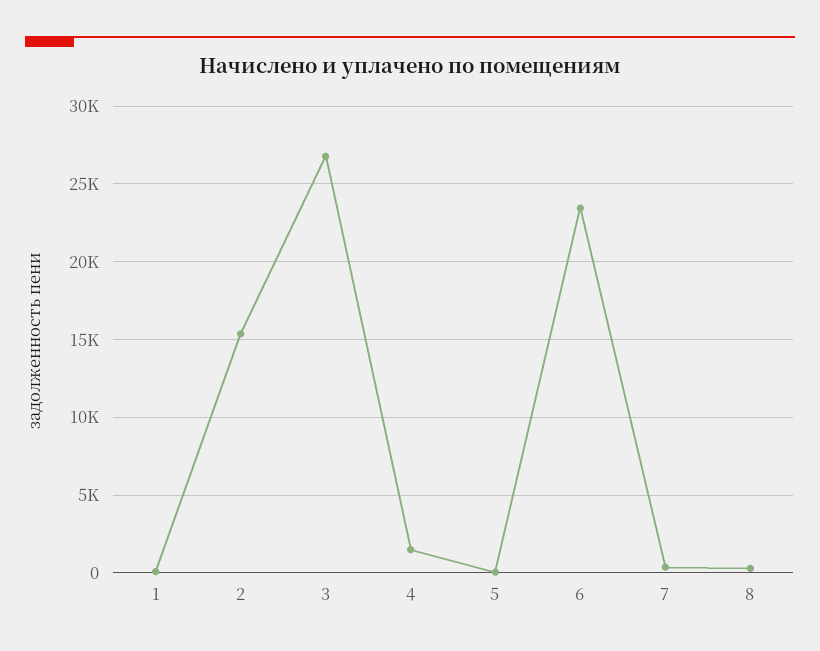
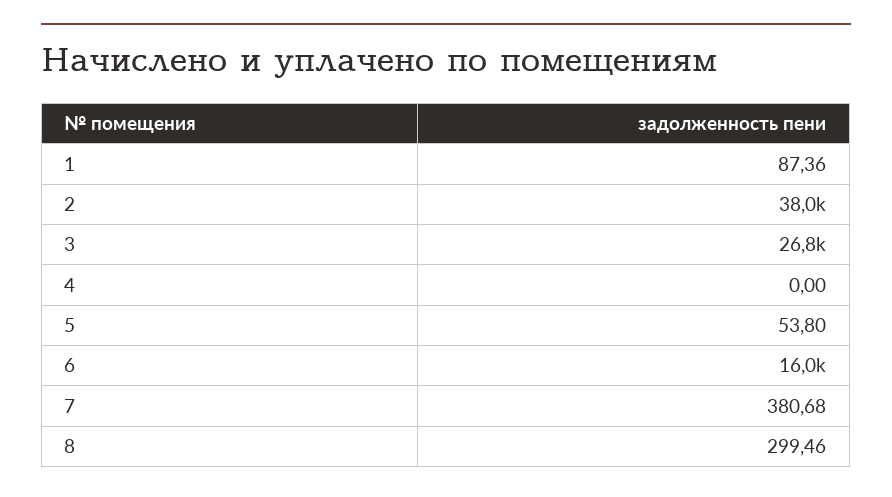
2: 15500 -> 38000
4: 1500 -> 0
6: 23500 -> 16000

